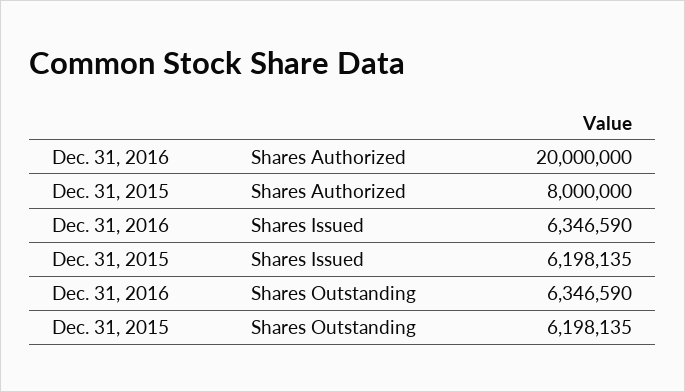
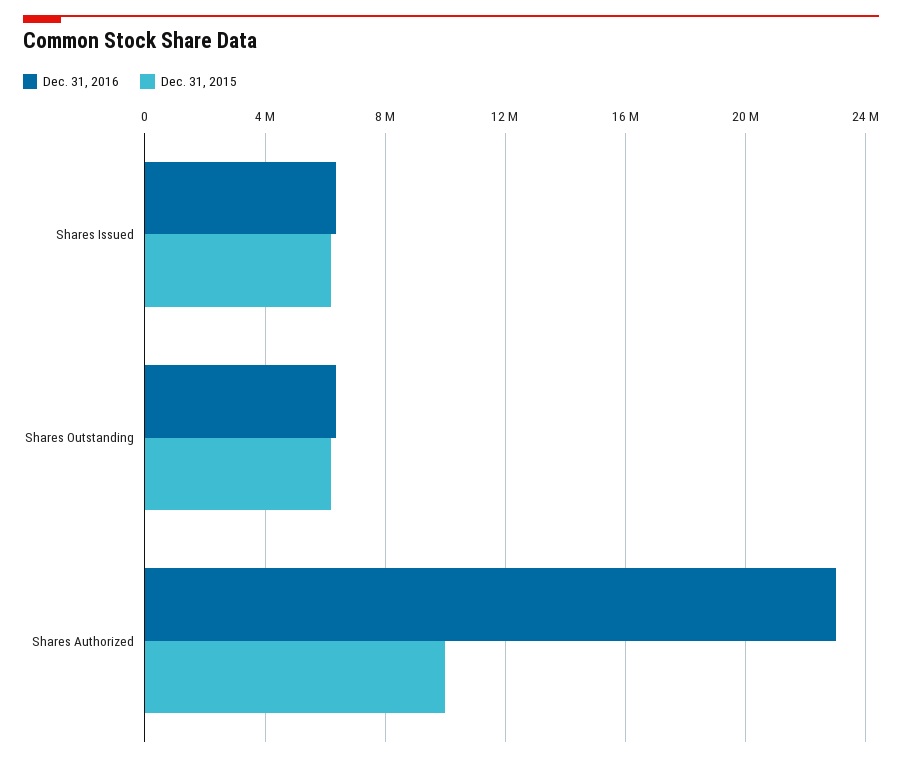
Dec. 31, 2016, Shares Authorized: 20000000 -> 23000000
Dec. 31, 2015, Shares Authorized: 8000000 -> 10000000

